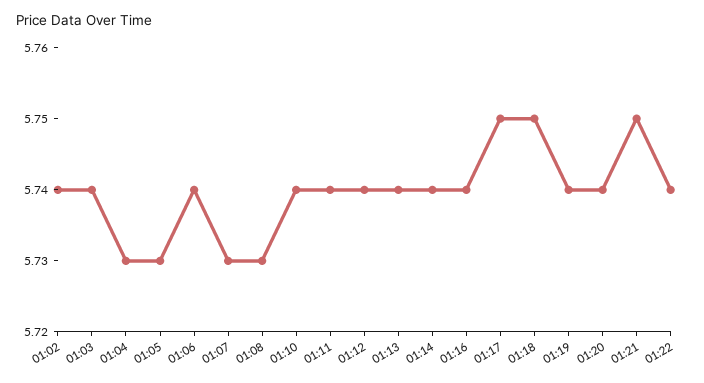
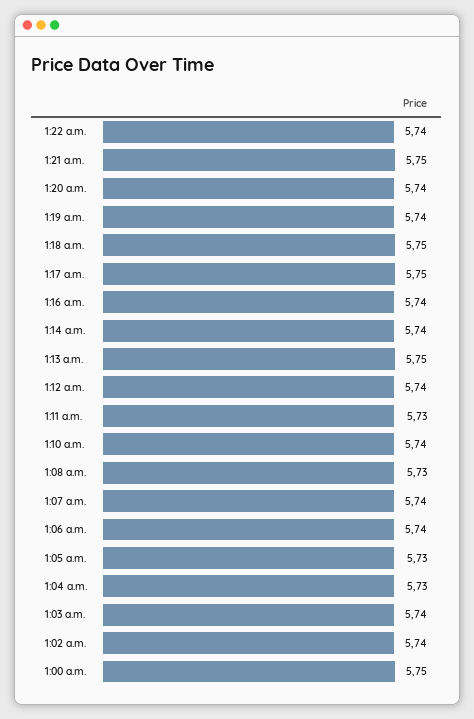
01:07: 5.73 -> 5.74
01:11: 5.74 -> 5.73
01:13: 5.74 -> 5.75
1:00 a.m.: none -> 5.75

